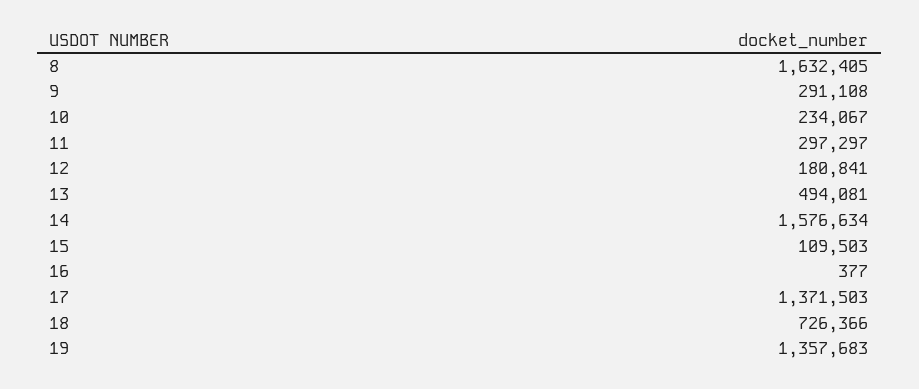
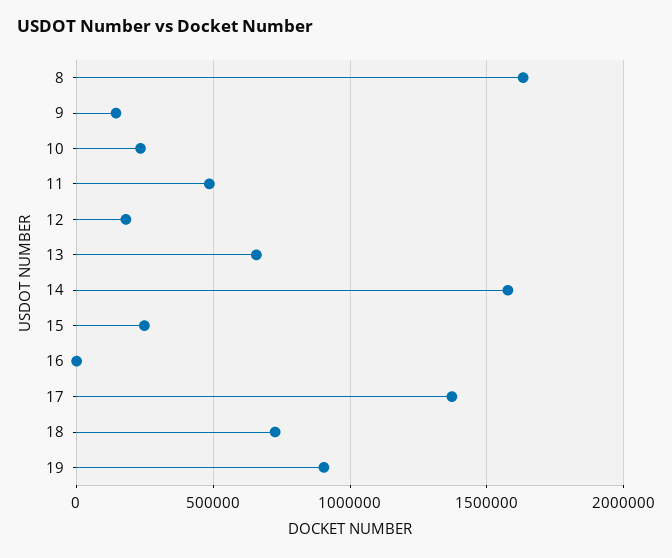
9: 291108 -> 150000
11: 297297 -> 500000
13: 494081 -> 650000
15: 109503 -> 250000
19: 1357683 -> 900000

